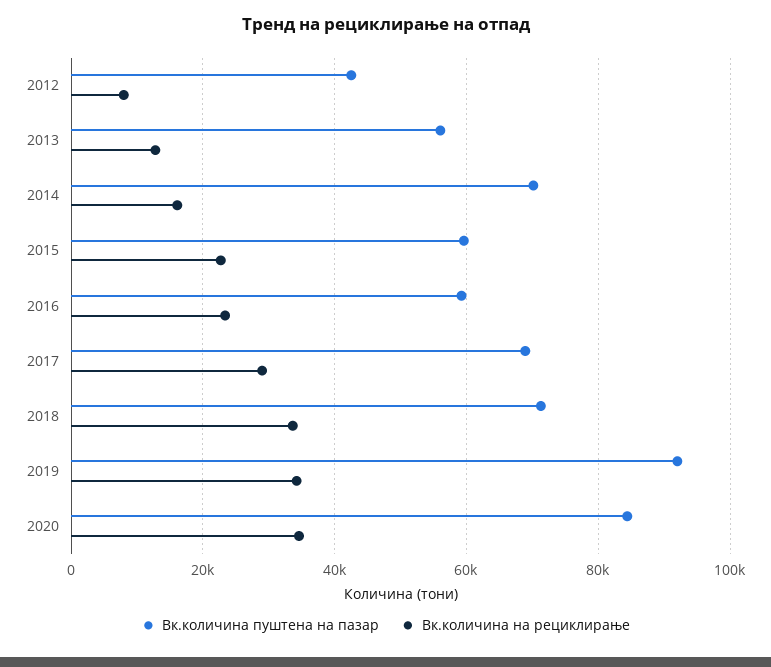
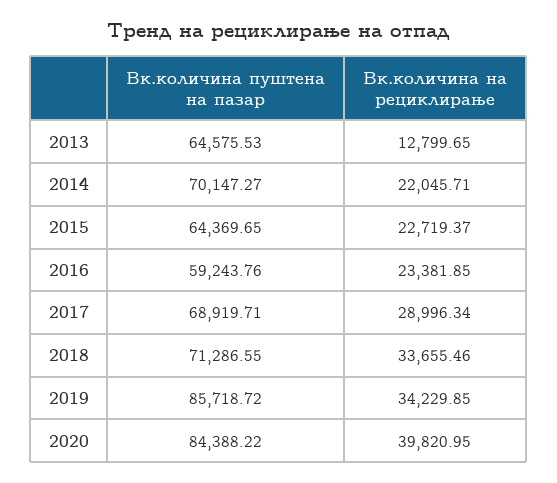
Вк.количина пуштена на пазар, 2012: 42000 -> none
Вк.количина на рециклирање, 2012: 8000 -> none
Вк.количина пуштена на пазар, 2013: 56000 -> 64575.53
Вк.количина на рециклирање, 2014: 16000 -> 22045.71
Вк.количина пуштена на пазар, 2015: 60000 -> 64369.65
Вк.количина пуштена на пазар, 2019: 92000 -> 85718.72
Вк.количина на рециклирање, 2020: 34000 -> 39820.95

